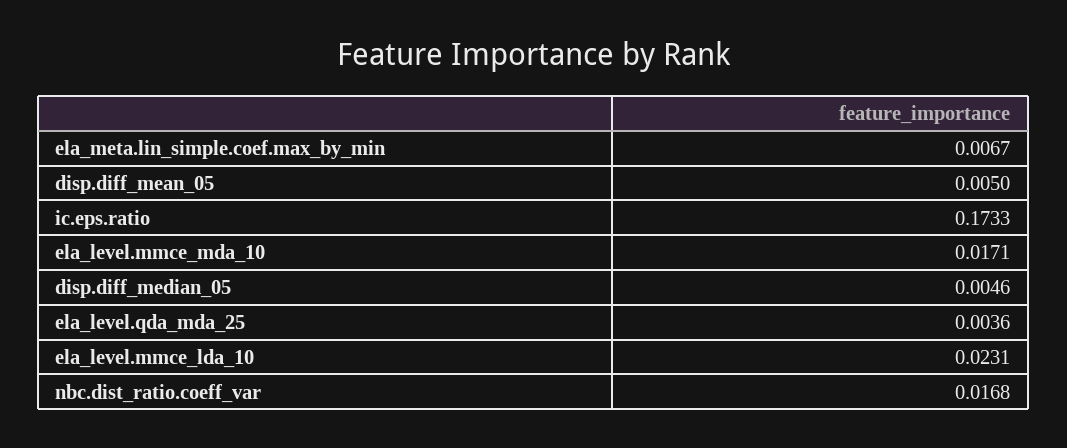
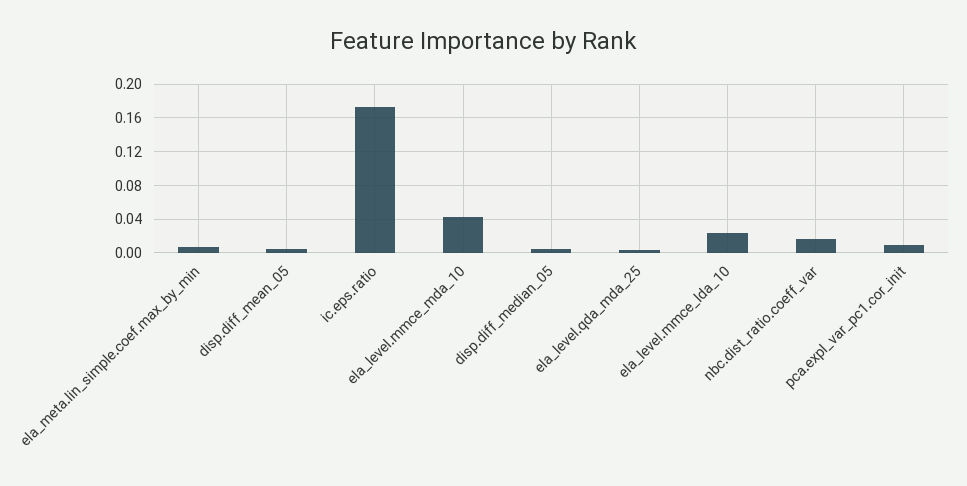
ela_level.mmce_mda_10: 0.0171 -> 0.04
pca.expl_var_pc1.cor_init: none -> 0.01

